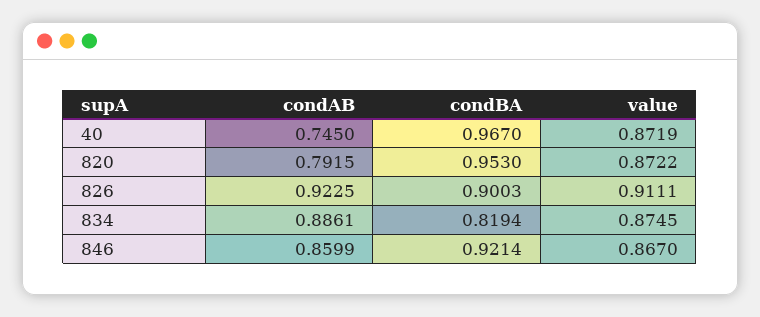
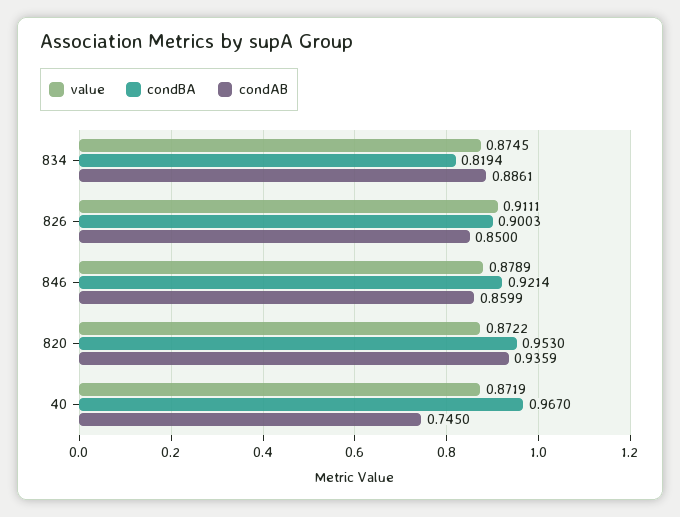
condAB, 820: 0.7915 -> 0.9359
condAB, 826: 0.9225 -> 0.85
value, 846: 0.867 -> 0.8789

